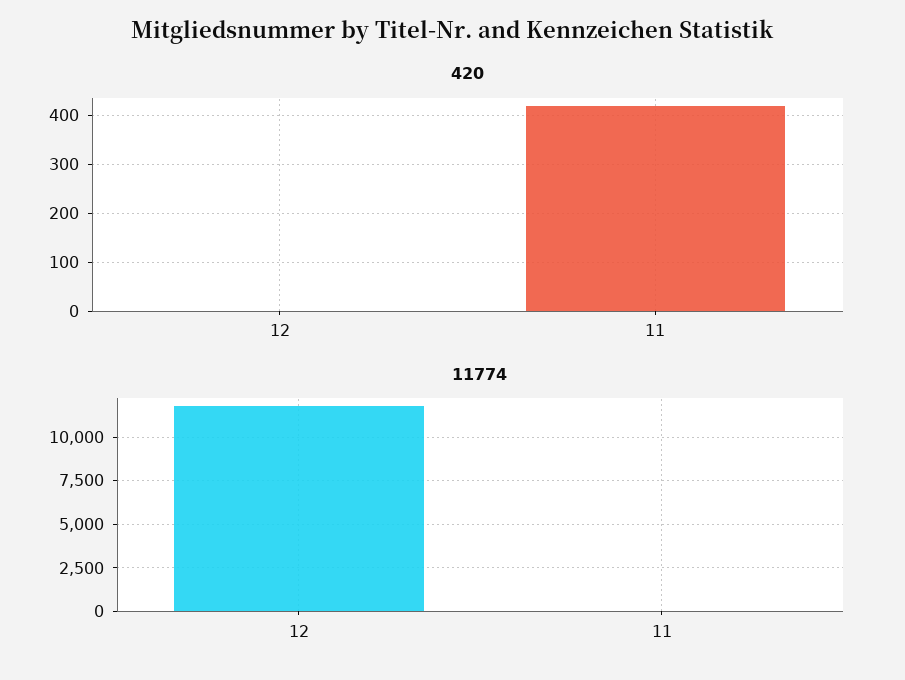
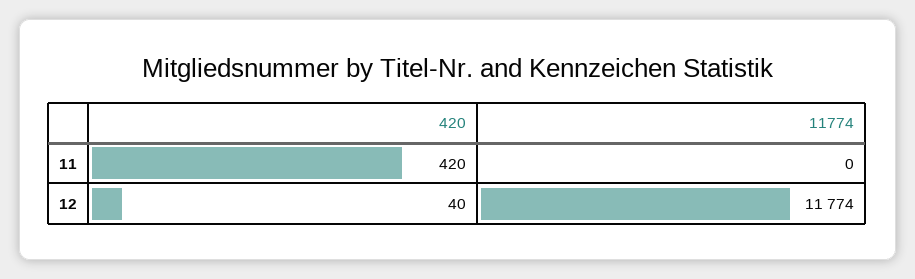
420, 12: 0 -> 40

